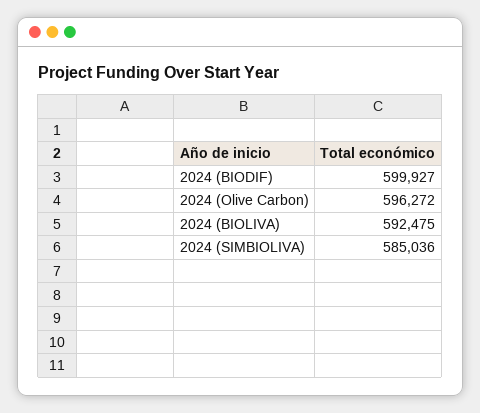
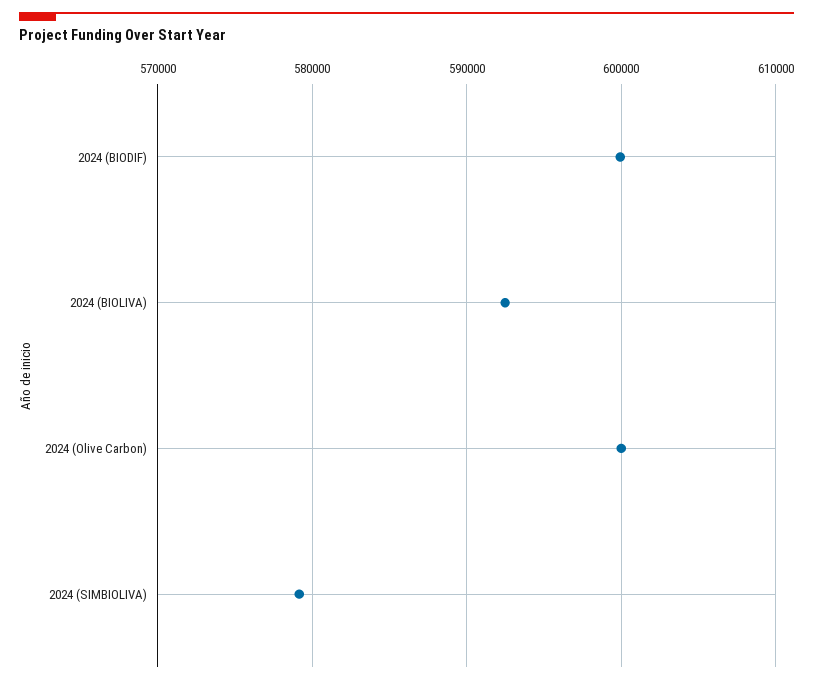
2024 (Olive Carbon): 596272 -> 600000
2024 (SIMBIOLIVA): 585036 -> 579000

